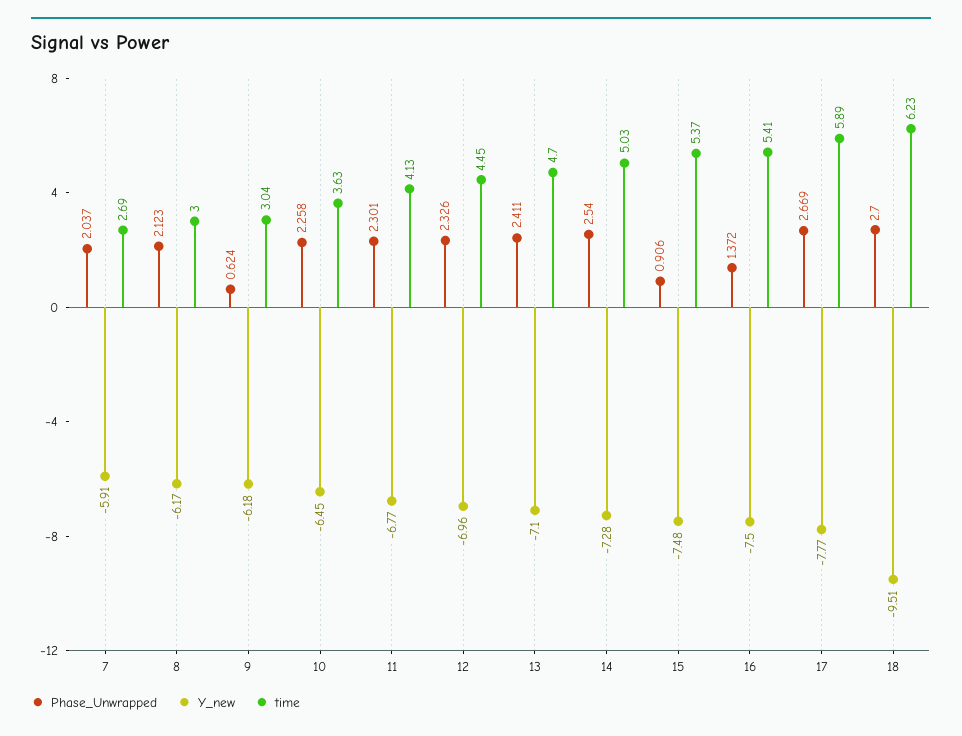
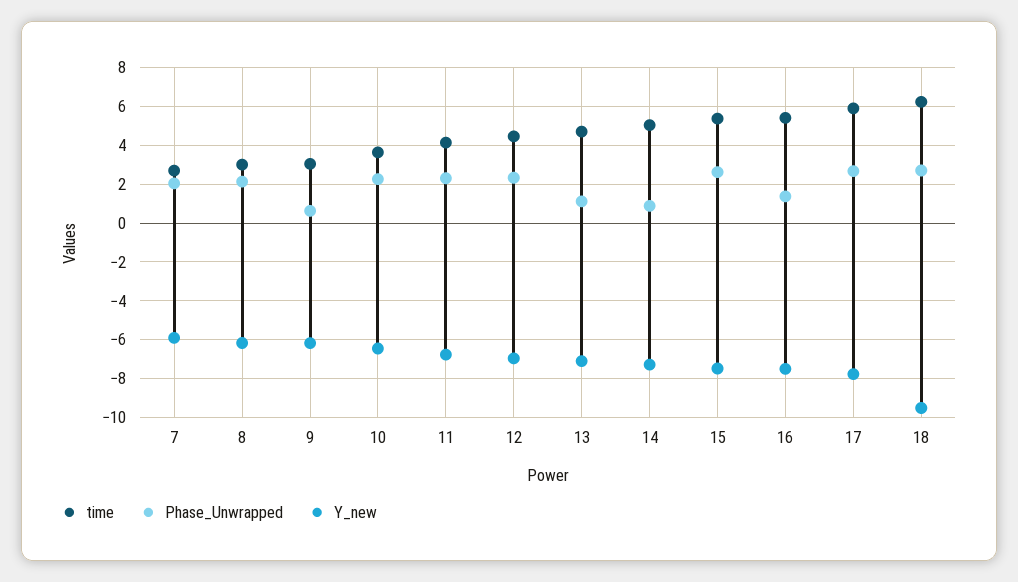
Phase_Unwrapped, 13: 2.411 -> 1
Phase_Unwrapped, 14: 2.54 -> 1
Phase_Unwrapped, 15: 0.906 -> 2.5

